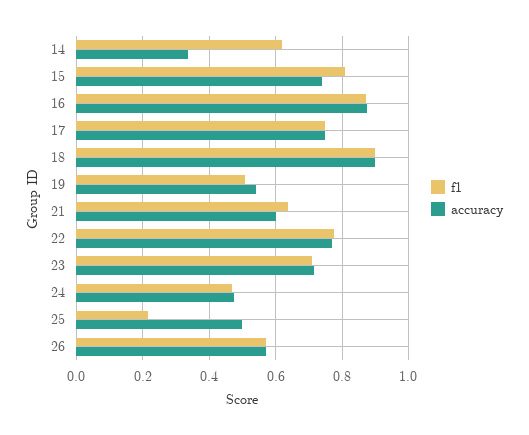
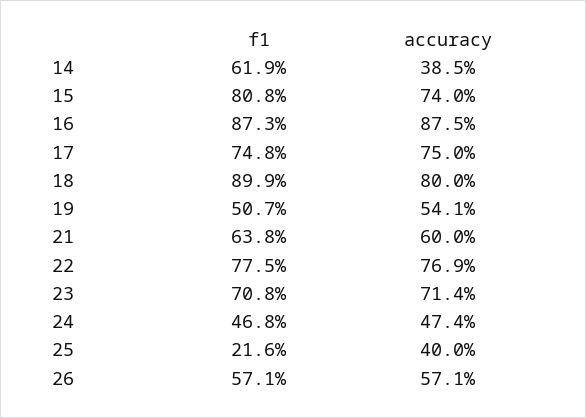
accuracy, 14: 0.34 -> 0.385
accuracy, 18: 0.9 -> 0.8
accuracy, 25: 0.5 -> 0.4

